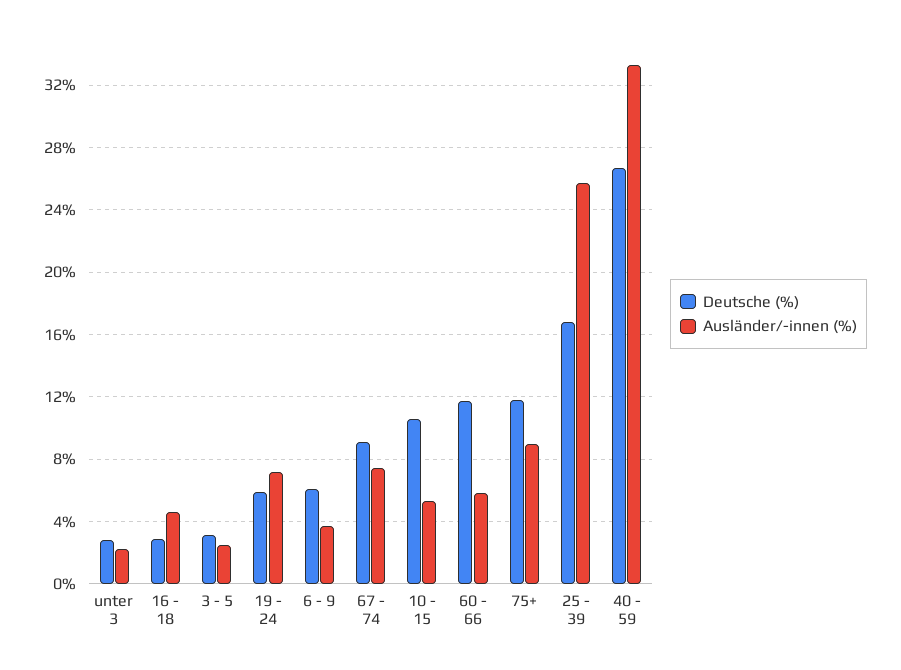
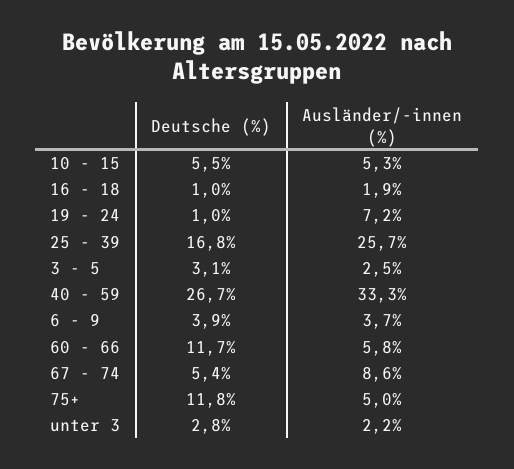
Deutsche (%), 16 - 18: 3 -> 1
Ausländer/-innen (%), 16 - 18: 4.5 -> 1.9
Deutsche (%), 19 - 24: 6 -> 1
Deutsche (%), 6 - 9: 6 -> 3.9
Deutsche (%), 67 - 74: 9 -> 5.4
Ausländer/-innen (%), 67 - 74: 7.5 -> 8.6
Deutsche (%), 10 - 15: 10.5 -> 5.5
Ausländer/-innen (%), 75+: 9 -> 5

